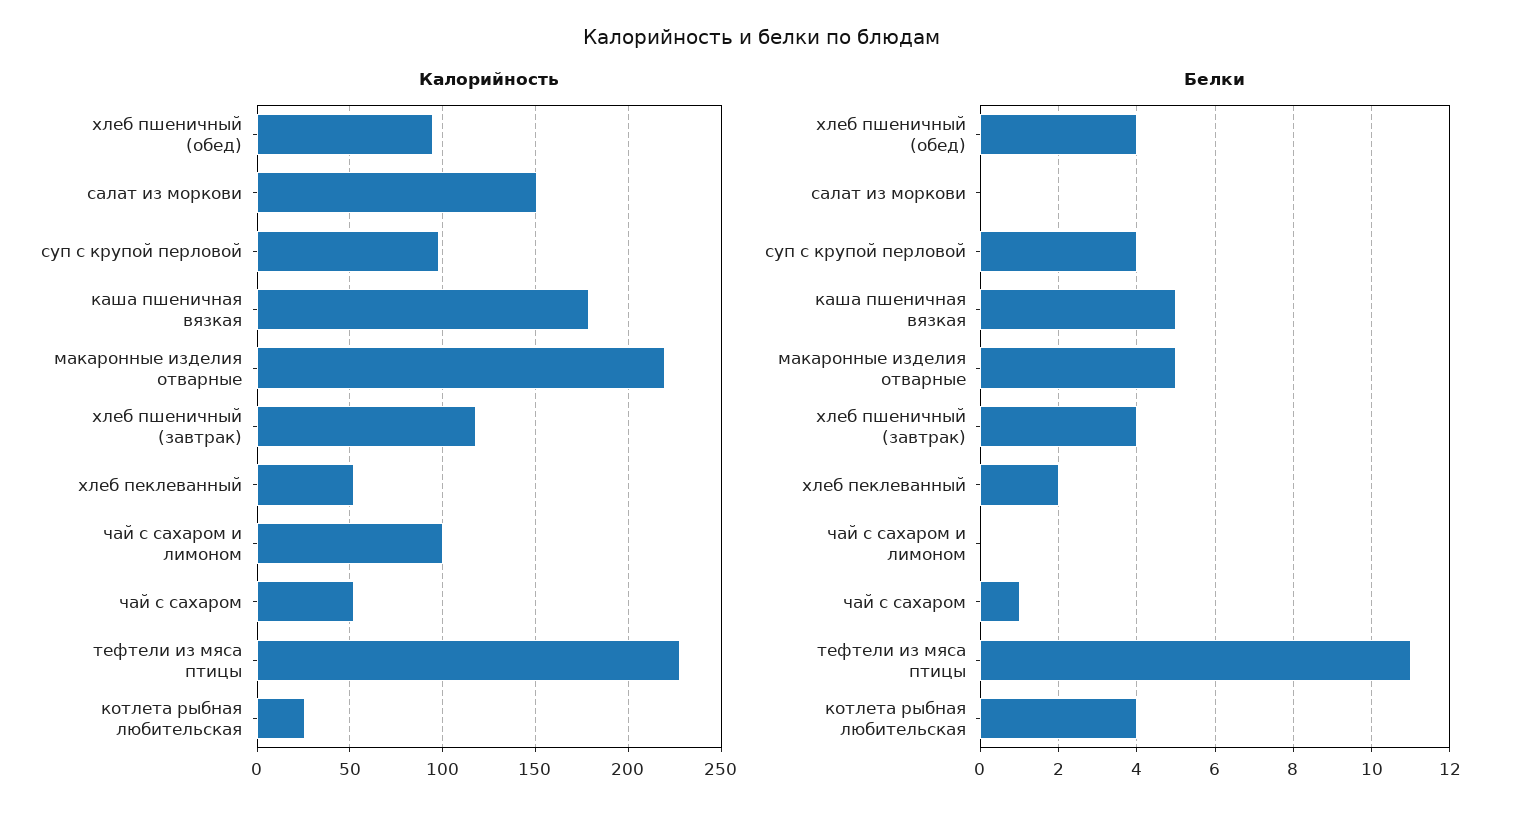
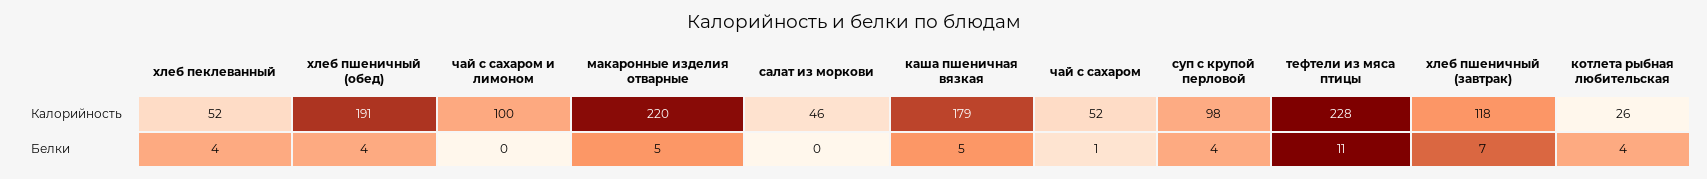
Калорийность, хлеб пшеничный (обед): 95 -> 191
Калорийность, салат из моркови: 150 -> 46
Белки, хлеб пшеничный (завтрак): 4 -> 7
Белки, хлеб пеклеванный: 2 -> 4

